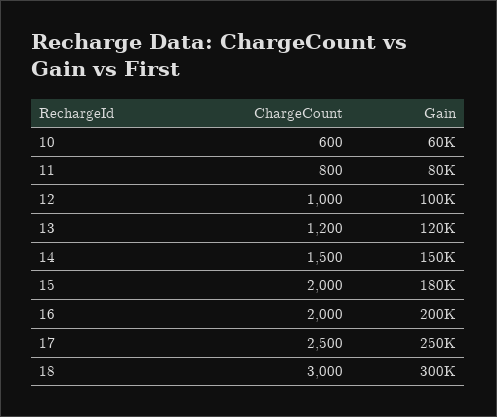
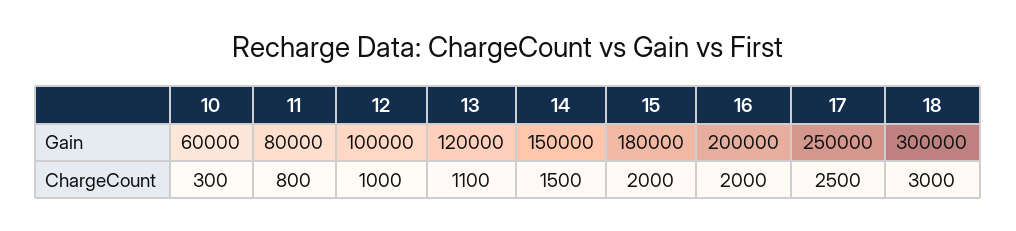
ChargeCount, 10: 600 -> 300
ChargeCount, 13: 1200 -> 1100

